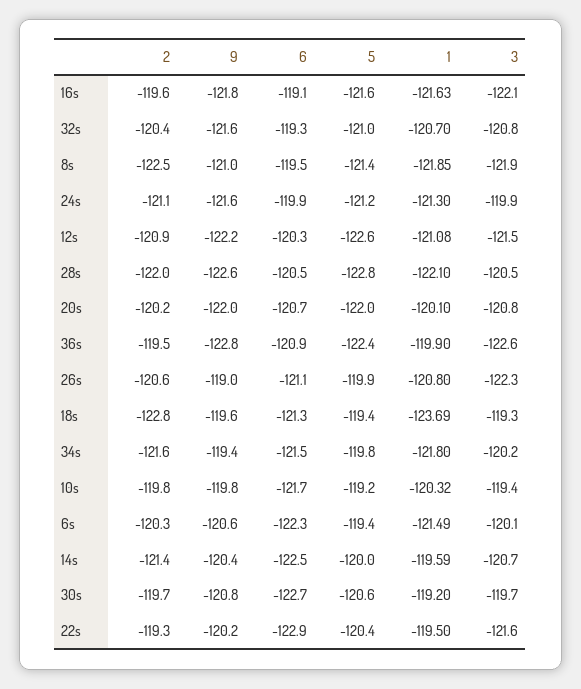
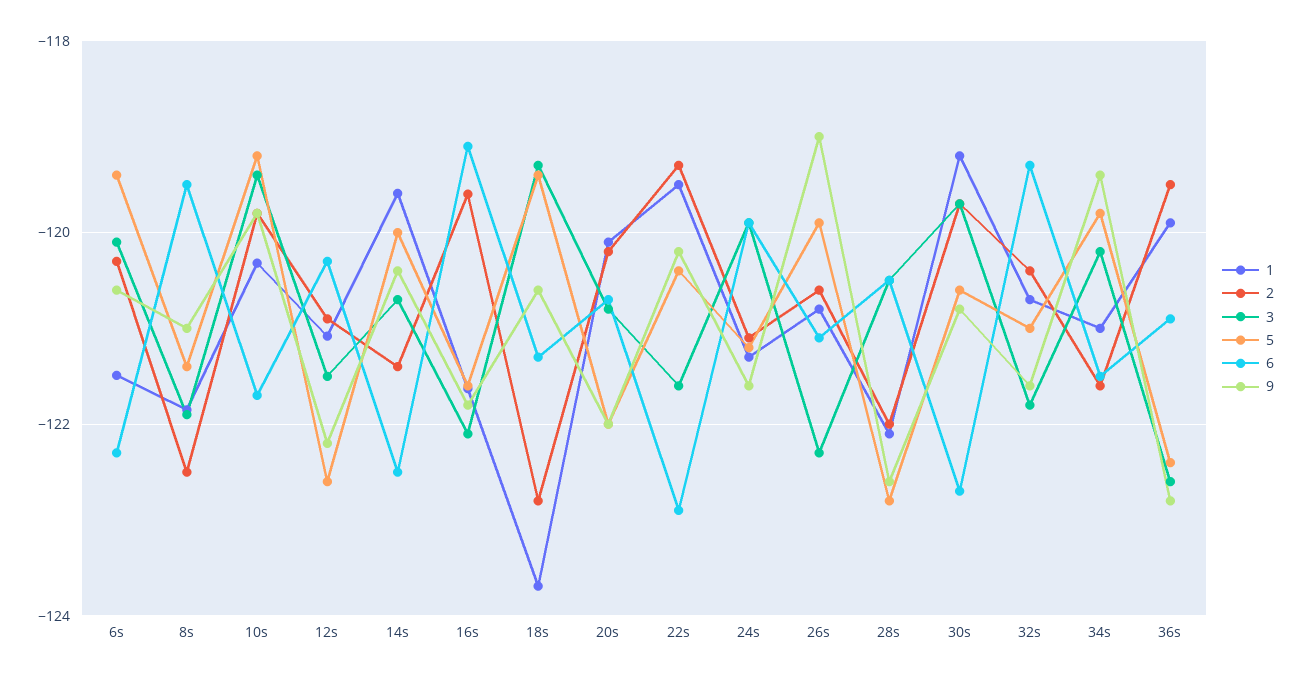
3, 32s: -120.8 -> -121.8
9, 18s: -119.6 -> -120.6
1, 34s: -121.8 -> -121

